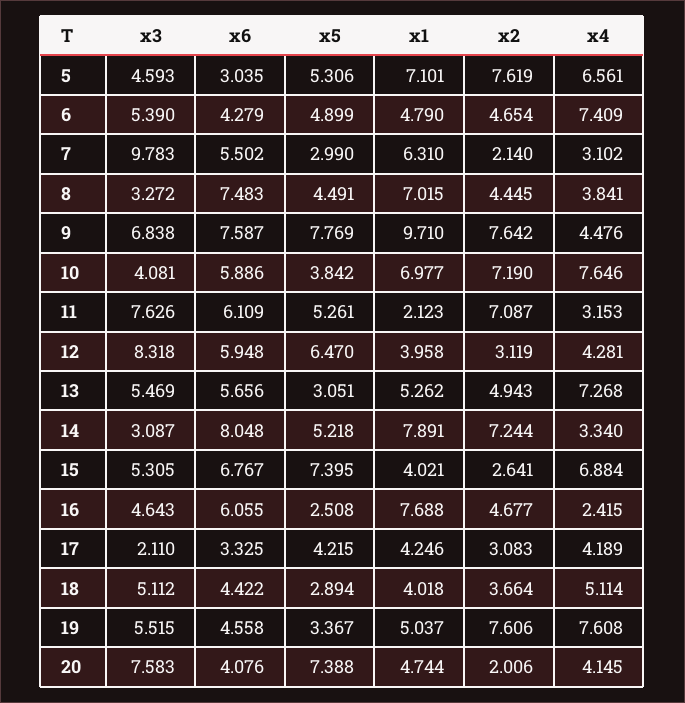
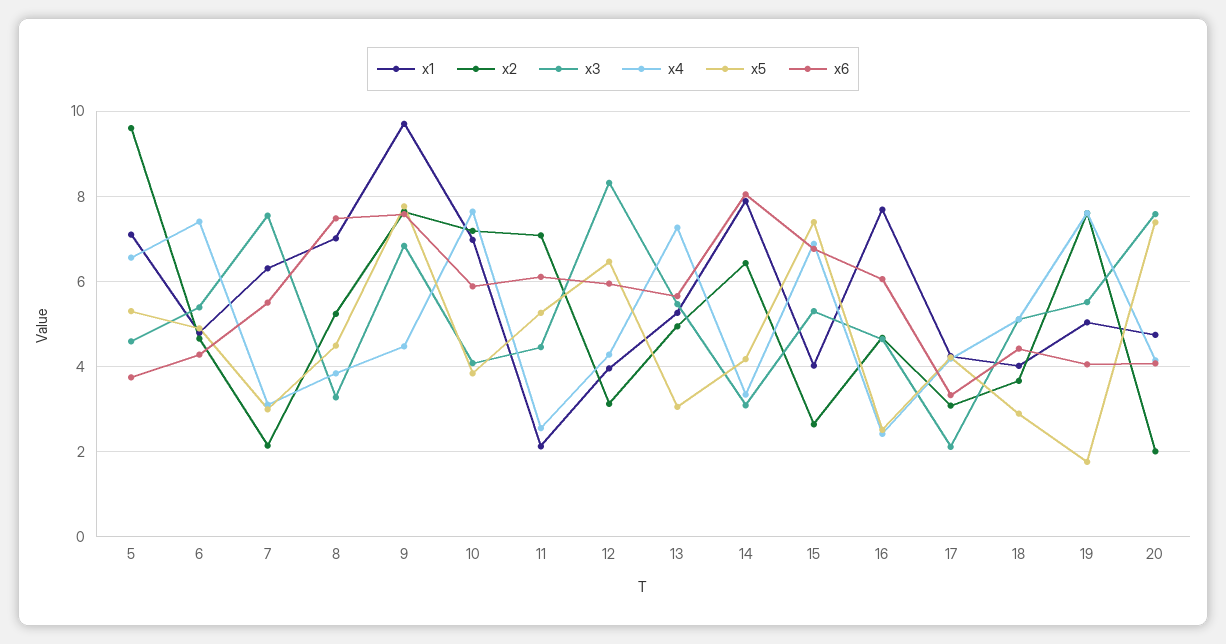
x6, 5: 3.035 -> 3.8
x2, 5: 7.619 -> 9.6
x3, 7: 9.783 -> 7.6
x2, 8: 4.445 -> 5.2
x3, 11: 7.626 -> 4.4
x4, 11: 3.153 -> 2.6
x5, 14: 5.218 -> 4.2
x2, 14: 7.244 -> 6.4
x6, 19: 4.558 -> 4
x5, 19: 3.367 -> 1.8

